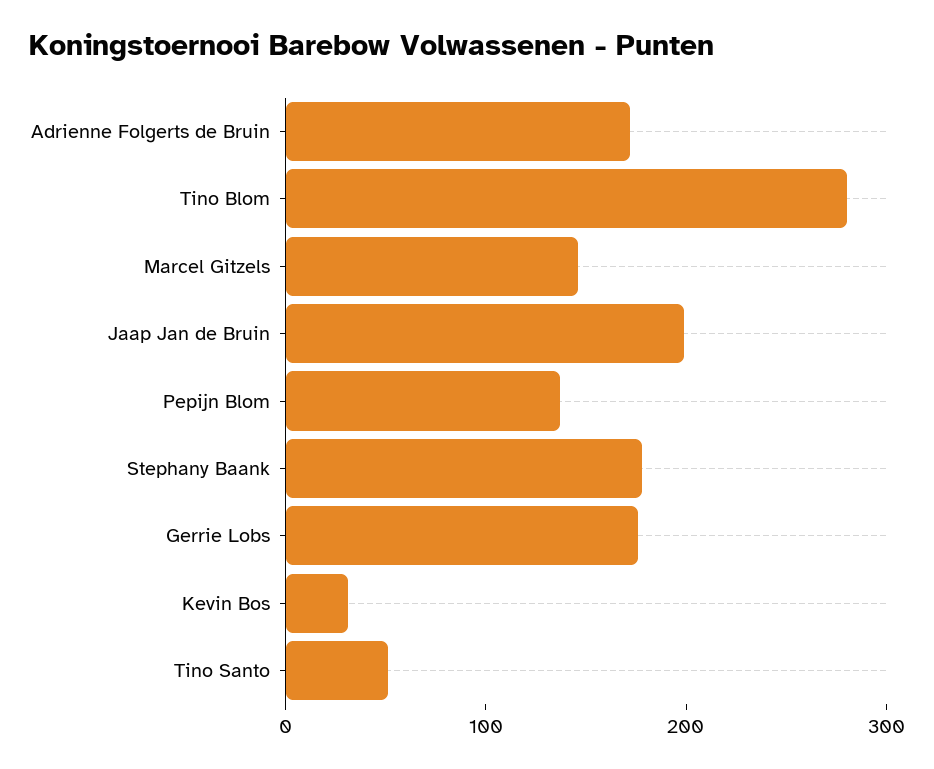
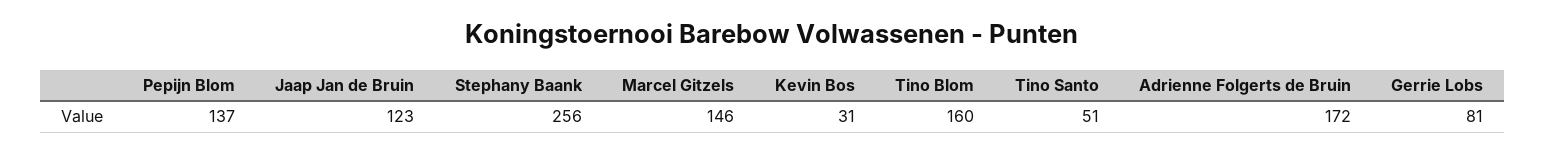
Tino Blom: 280 -> 160
Jaap Jan de Bruin: 200 -> 123
Stephany Baank: 180 -> 256
Gerrie Lobs: 180 -> 81

